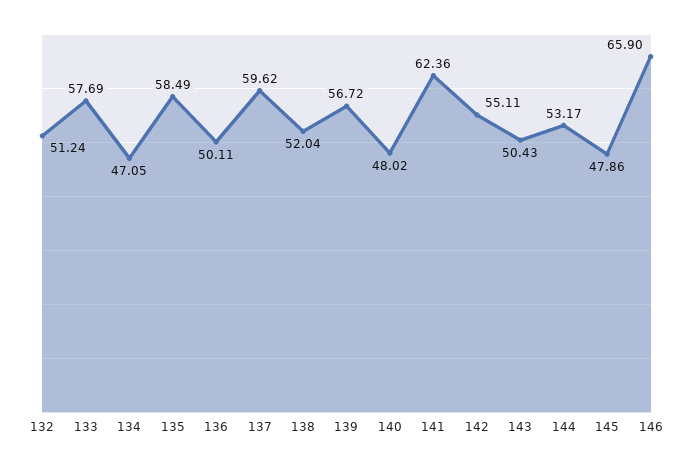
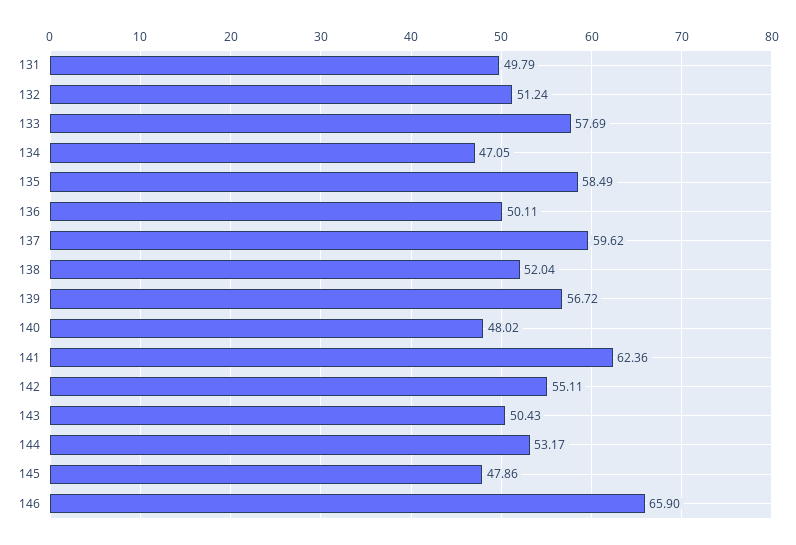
131: none -> 49.79

